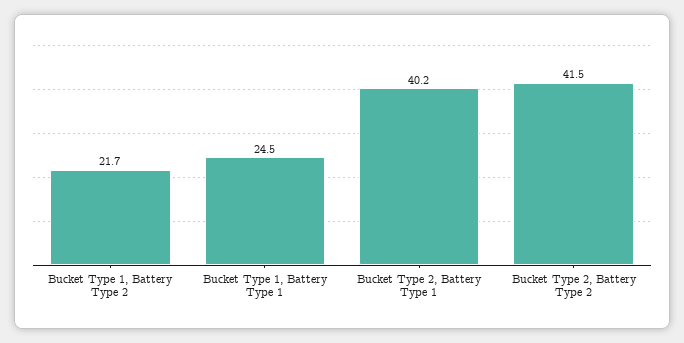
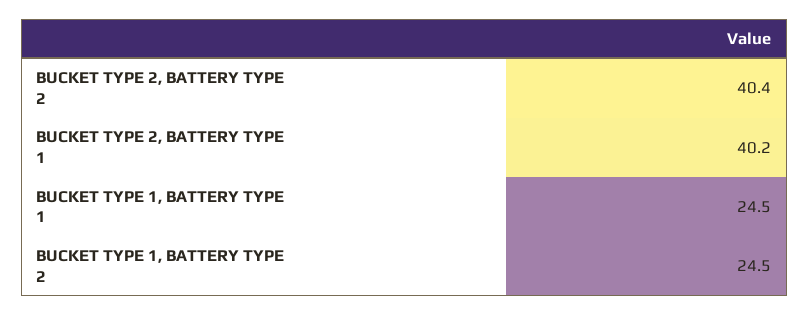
Bucket Type 1, Battery Type 2: 21.7 -> 24.5
Bucket Type 2, Battery Type 2: 41.5 -> 40.4

